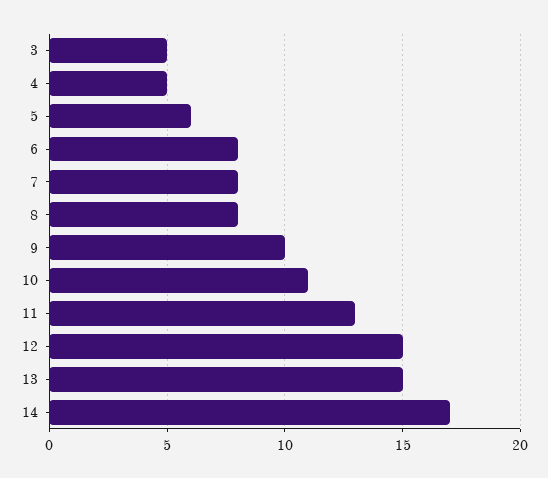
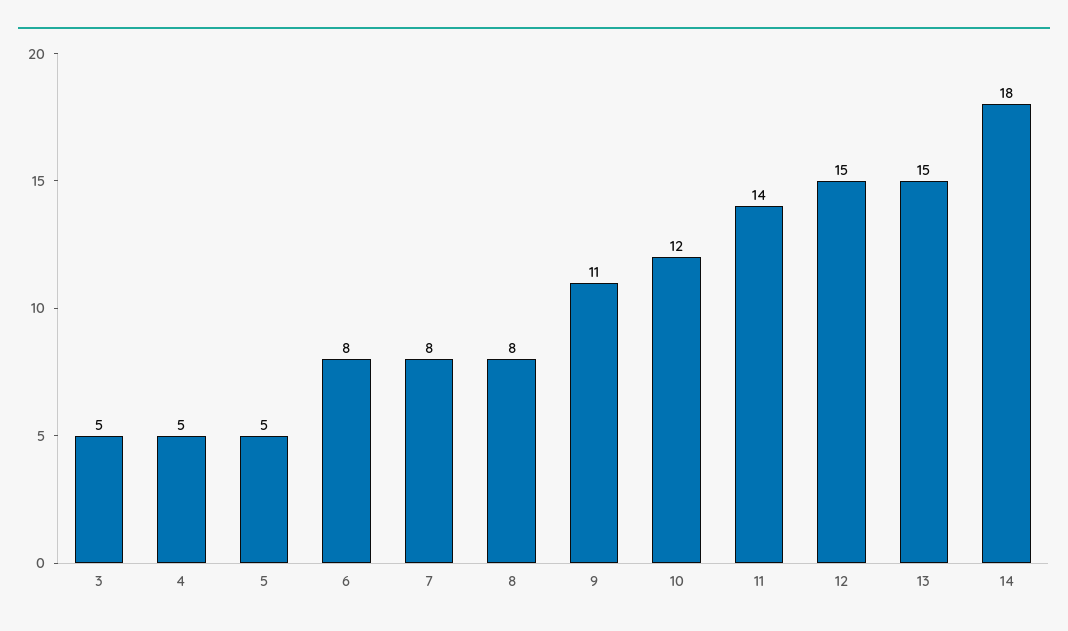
5: 6 -> 5
9: 10 -> 11
10: 11 -> 12
11: 13 -> 14
14: 17 -> 18

